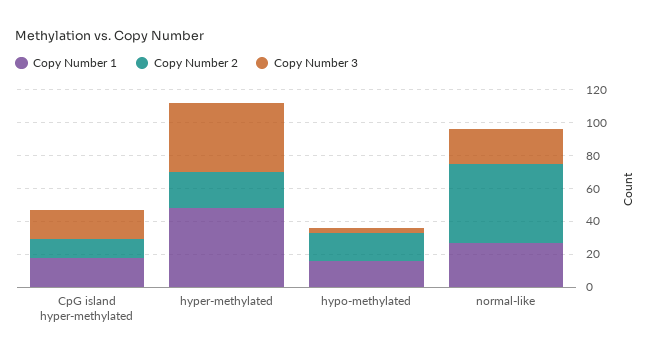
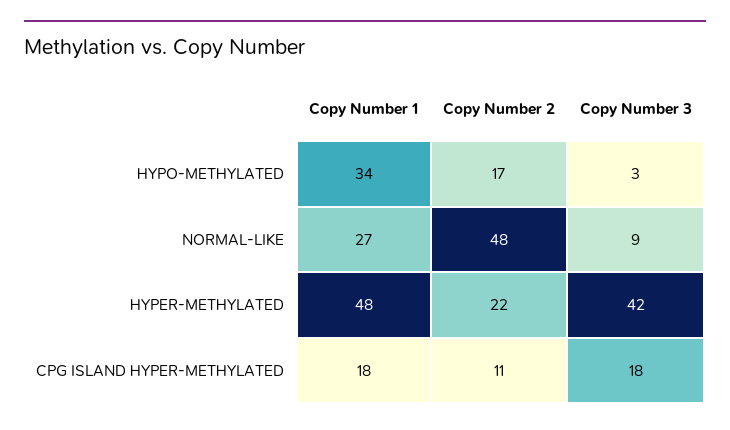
Copy Number 1, hypo-methylated: 15 -> 34
Copy Number 3, normal-like: 20 -> 9

